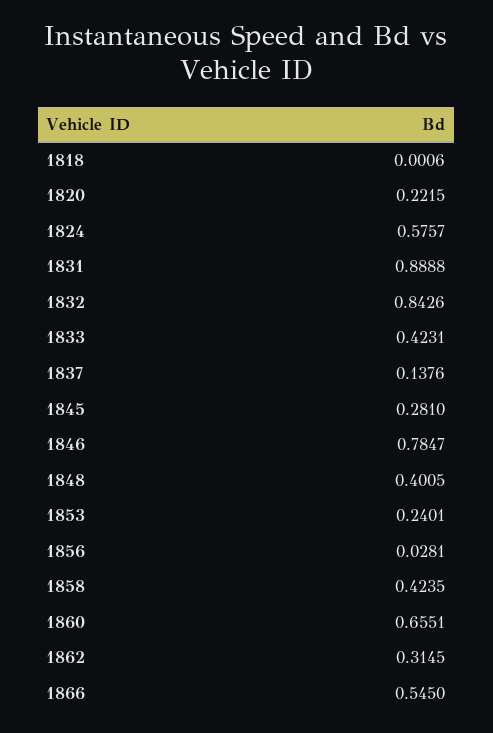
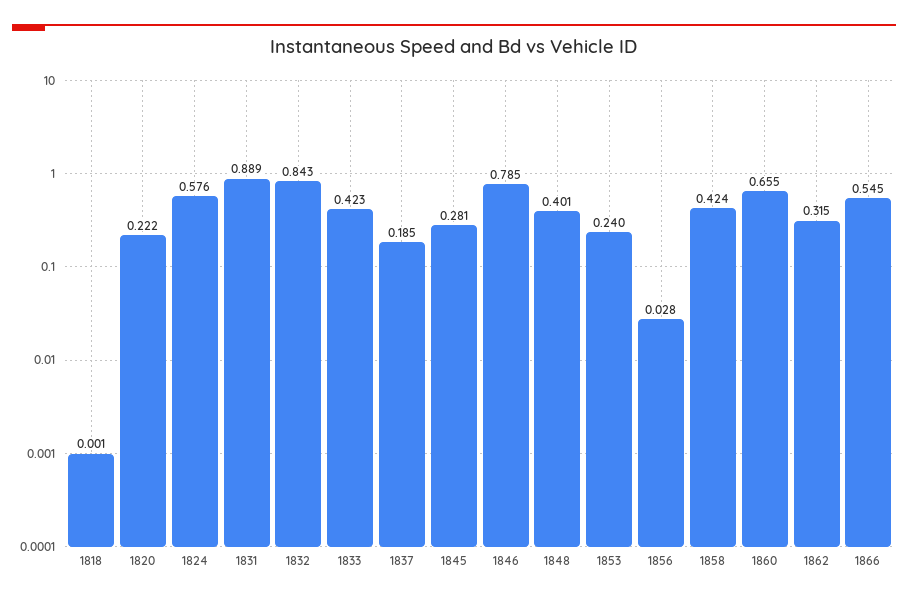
1837: 0.1376 -> 0.185

